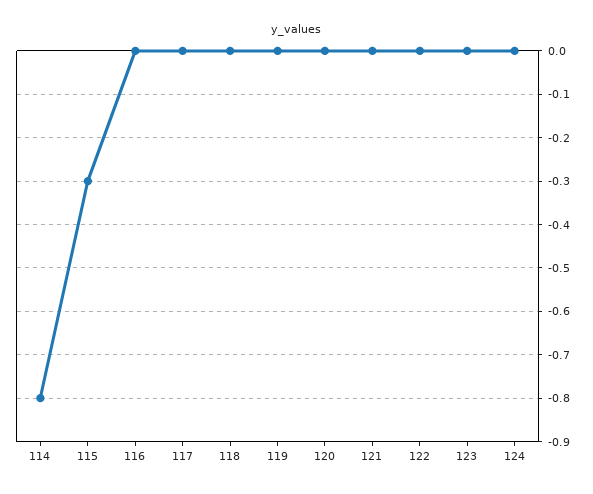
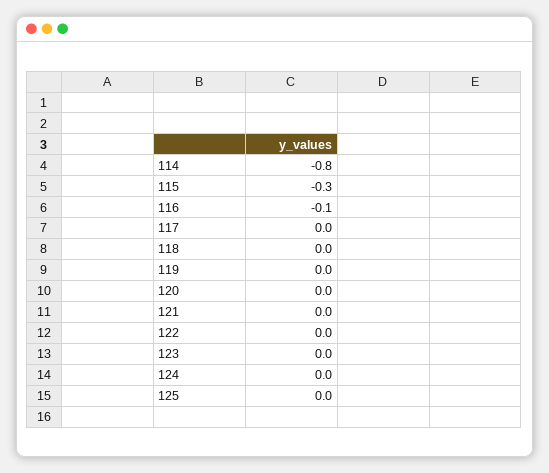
116: 0 -> -0.1
125: none -> 0

